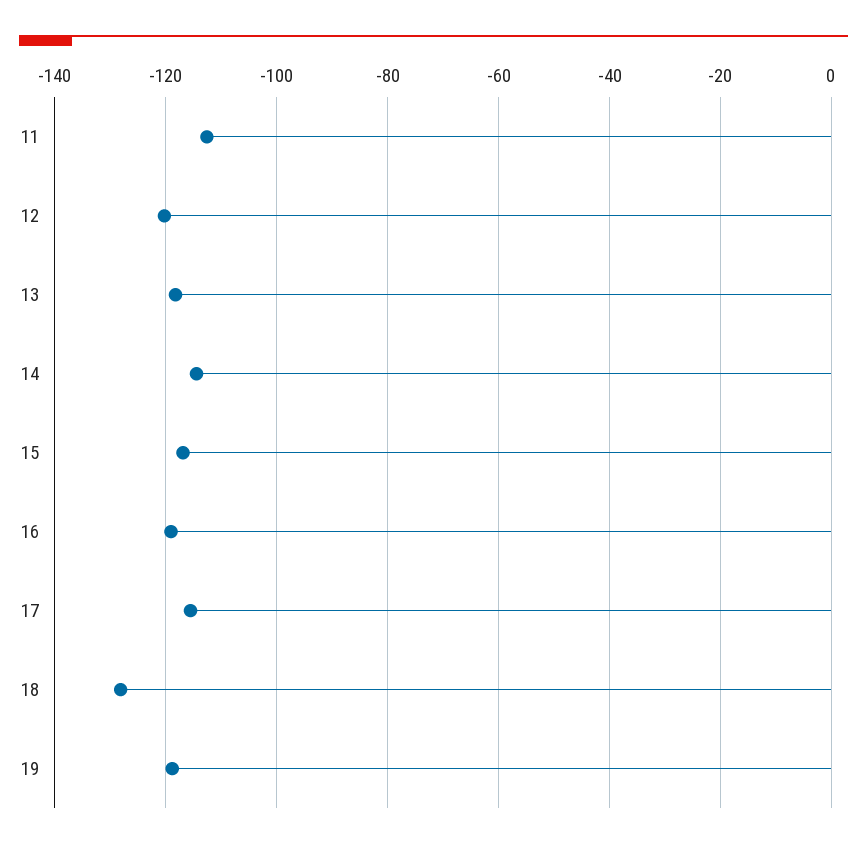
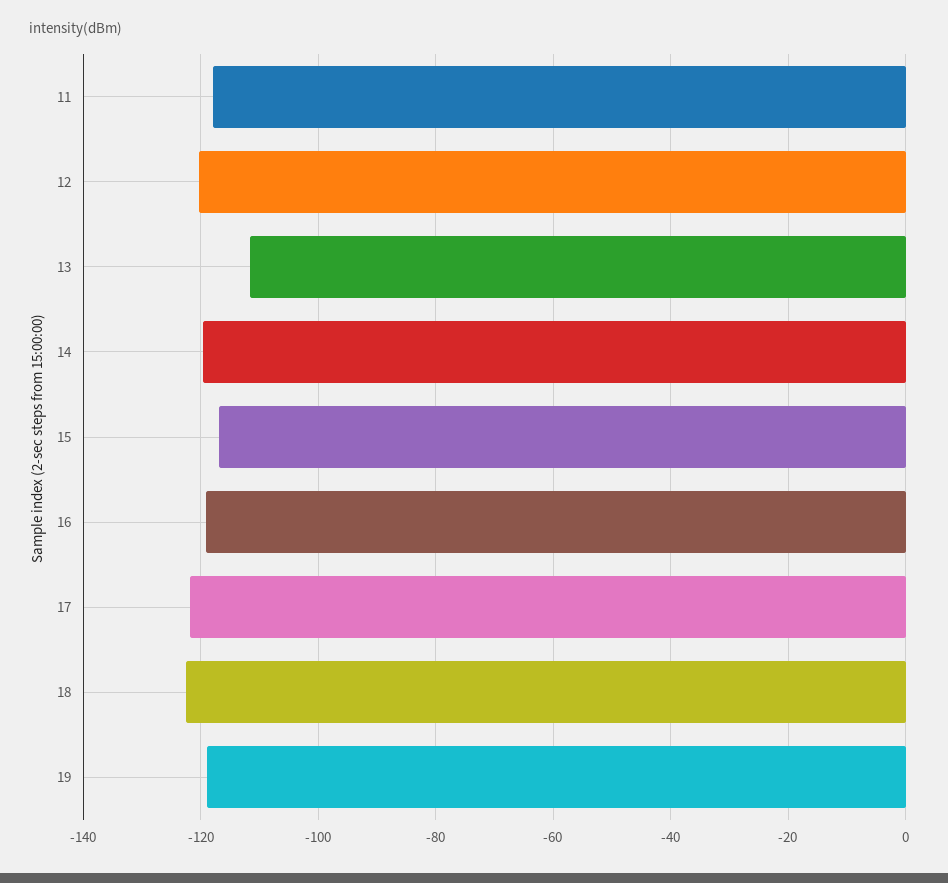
11: -112 -> -118
13: -118 -> -112
14: -114 -> -120
17: -116 -> -122
18: -128 -> -122

